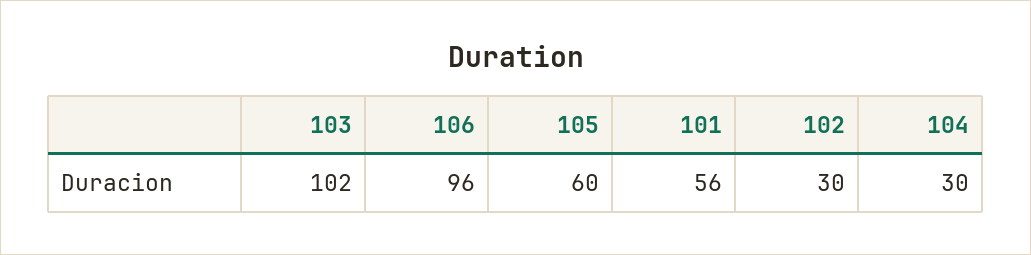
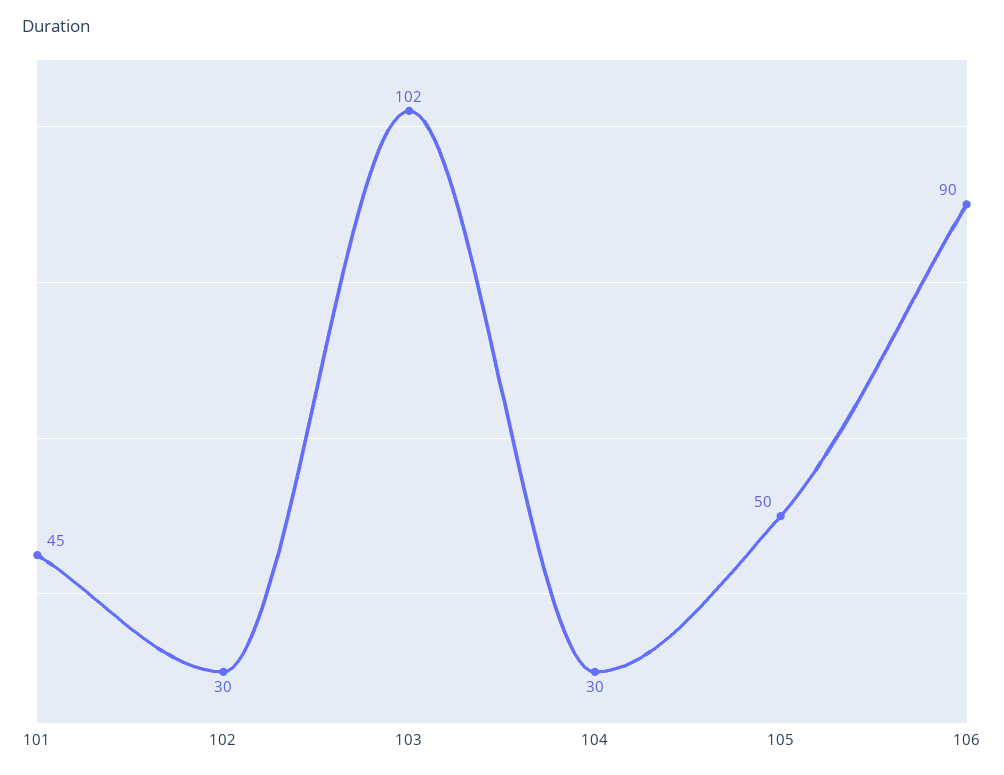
106: 96 -> 90
105: 60 -> 50
101: 56 -> 45

